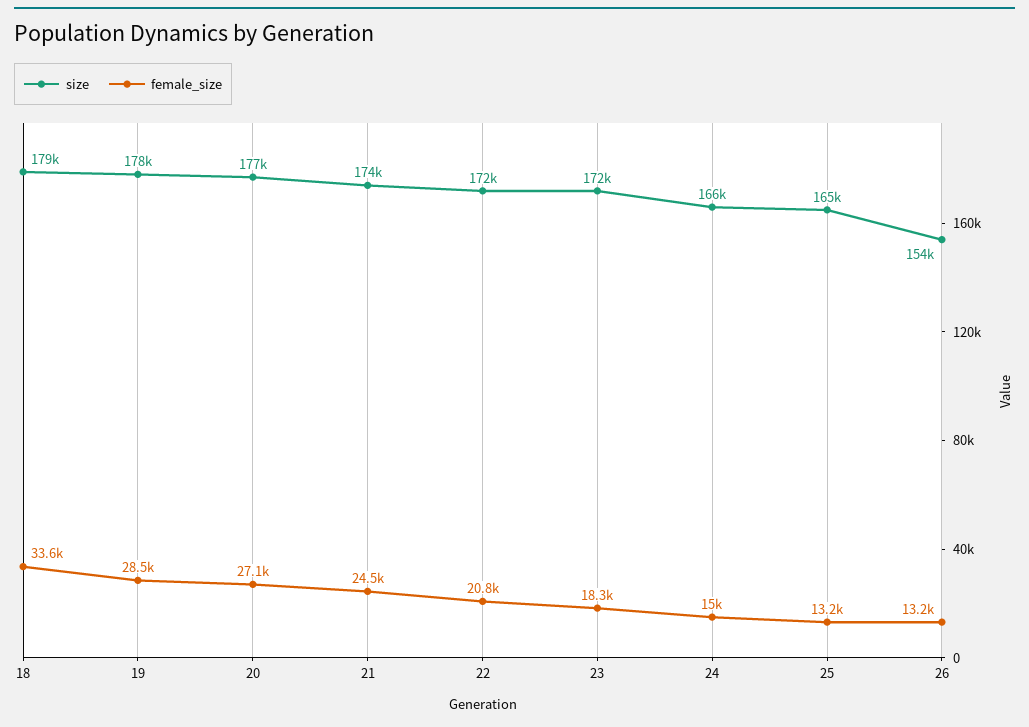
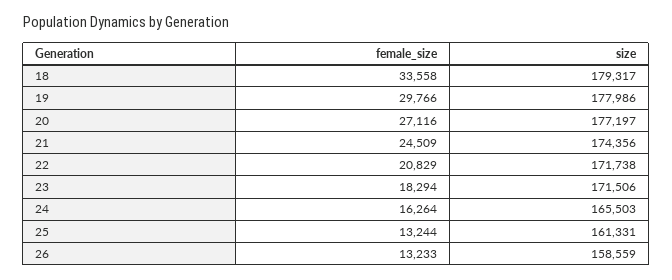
female_size, 19: 28500 -> 29766
female_size, 24: 15000 -> 16264
size, 25: 165000 -> 161331
size, 26: 154000 -> 158559

